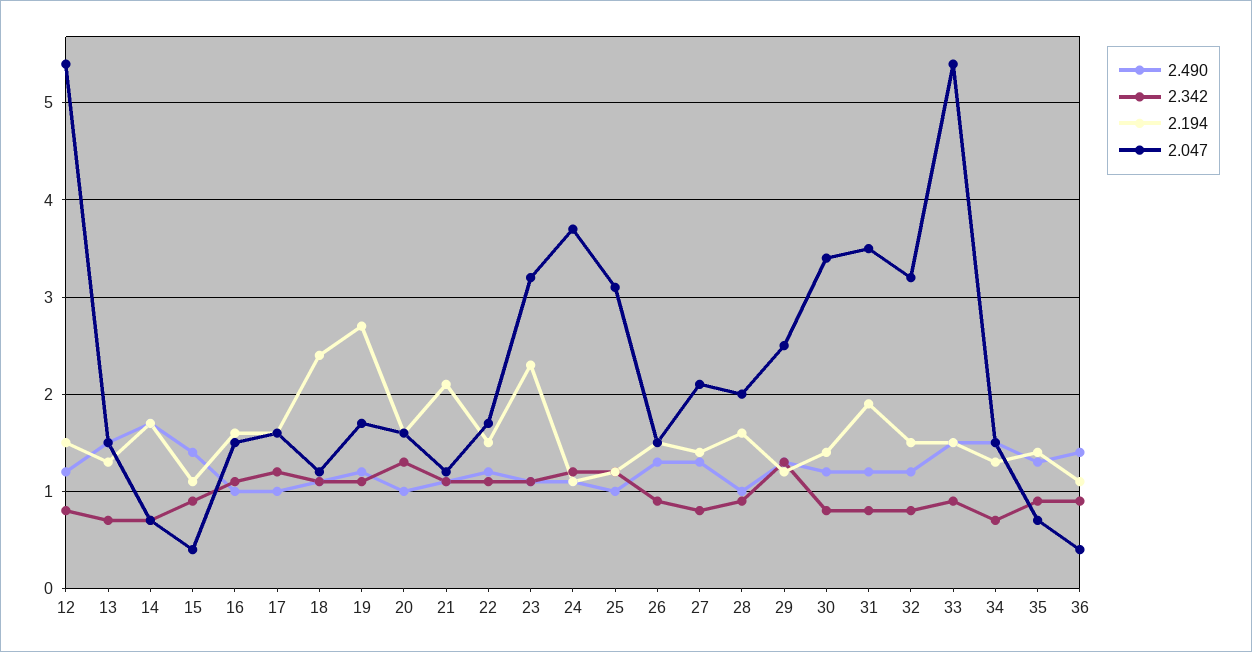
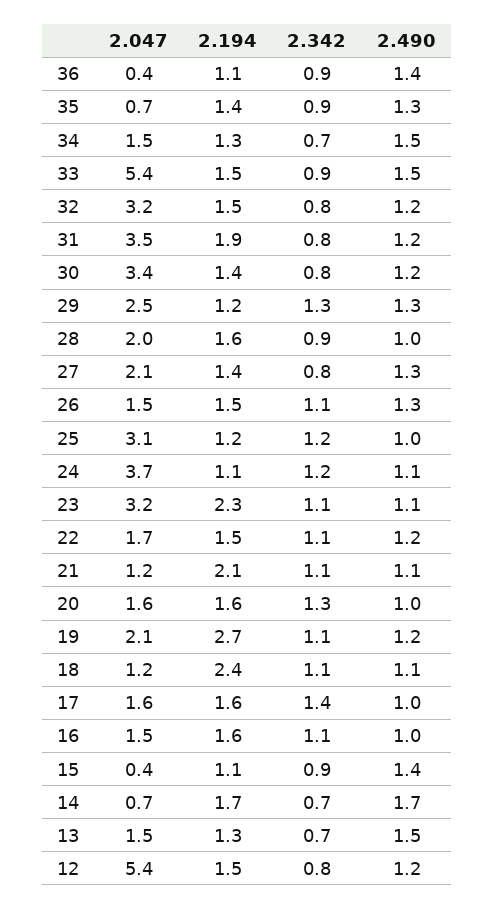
2.342, 17: 1.2 -> 1.4
2.047, 19: 1.7 -> 2.1
2.342, 26: 0.9 -> 1.1

